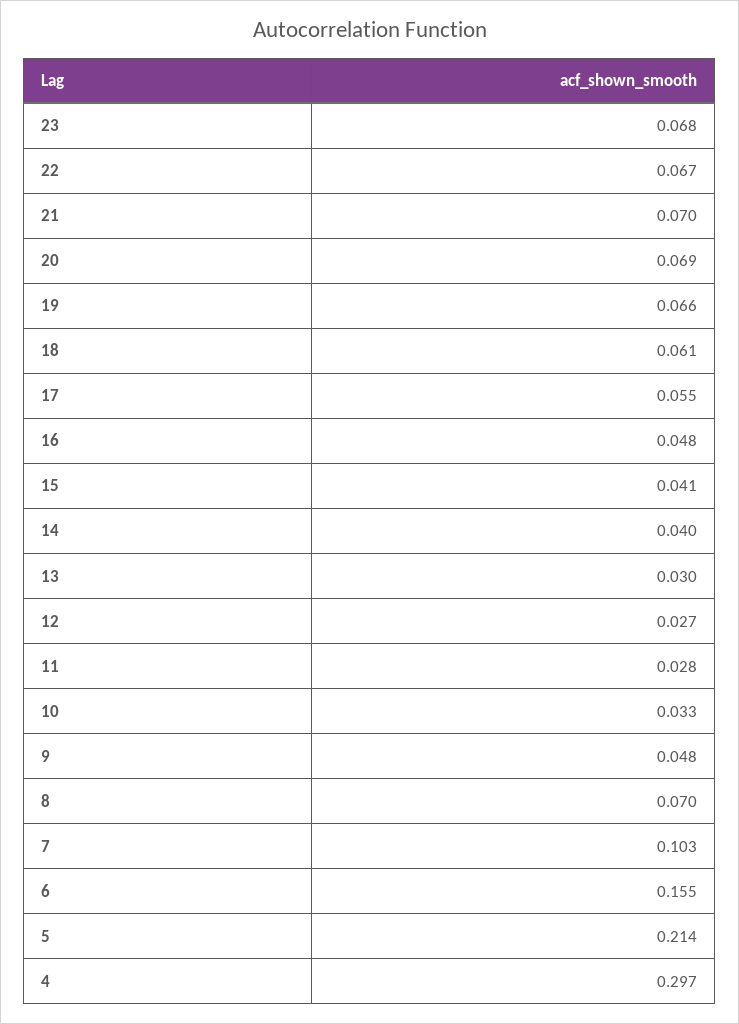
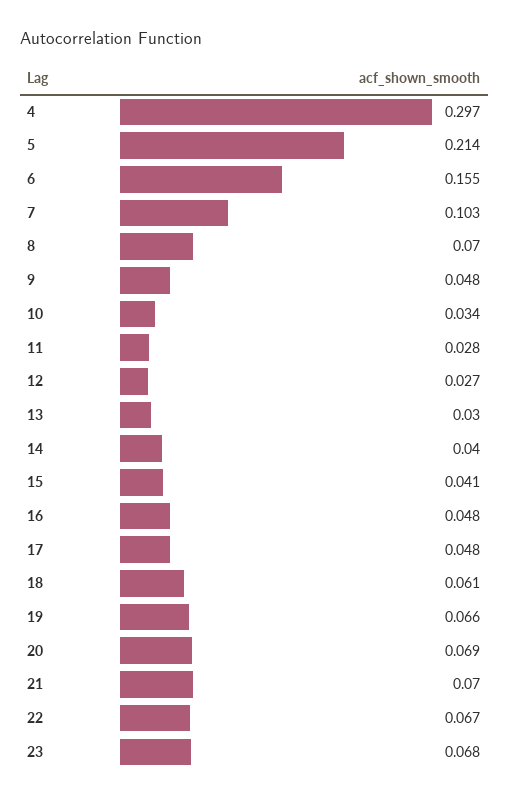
17: 0.055 -> 0.048
10: 0.033 -> 0.034

